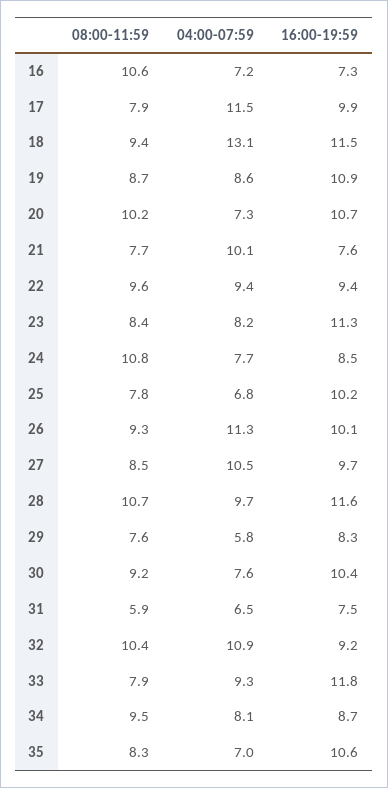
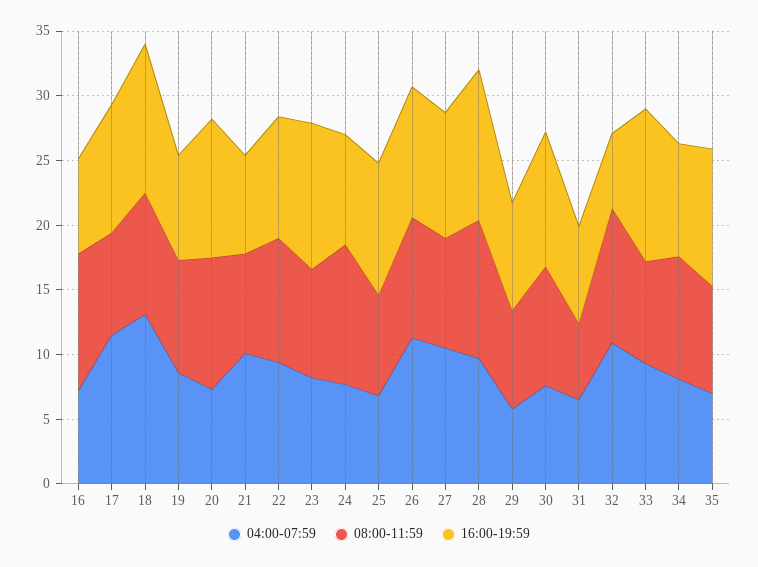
16:00-19:59, 19: 10.9 -> 8
16:00-19:59, 32: 9.2 -> 6

